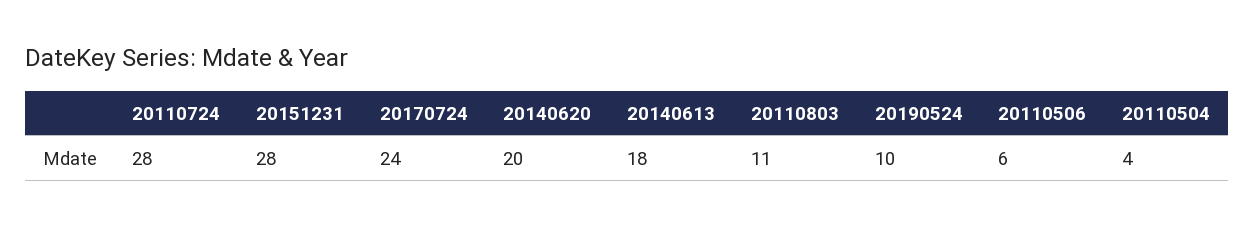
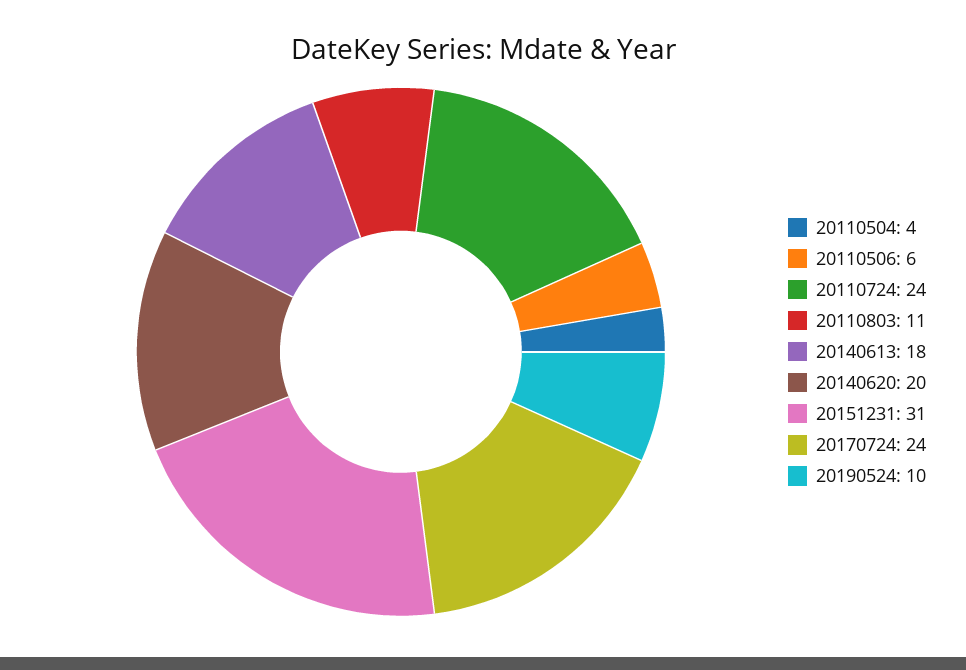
20110724: 28 -> 24
20151231: 28 -> 31

